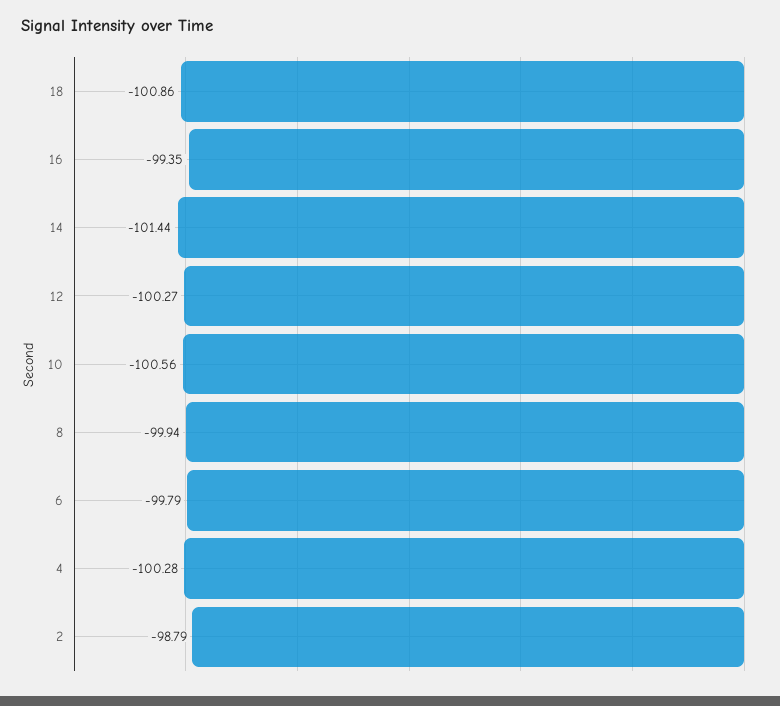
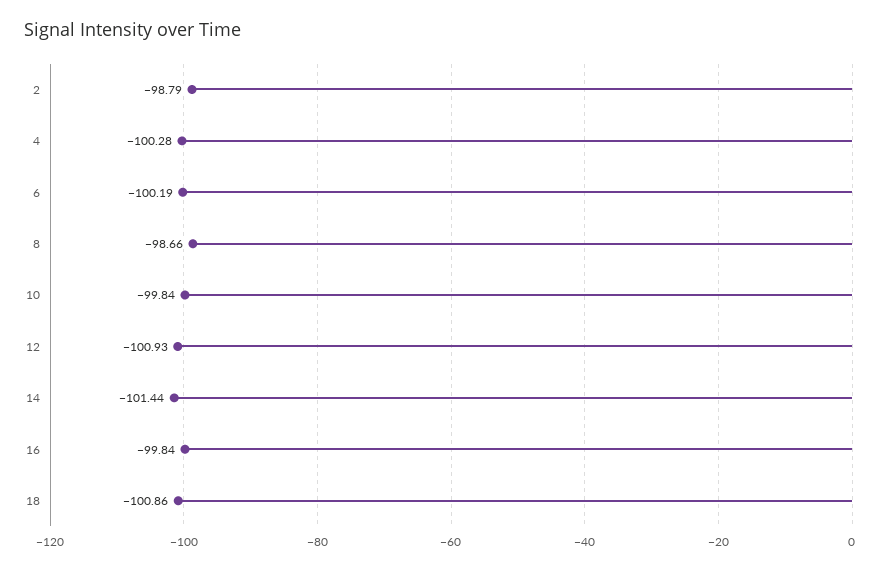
16: -99.35 -> -99.84
12: -100.27 -> -100.93
10: -100.56 -> -99.84
8: -99.94 -> -98.66
6: -99.79 -> -100.19

